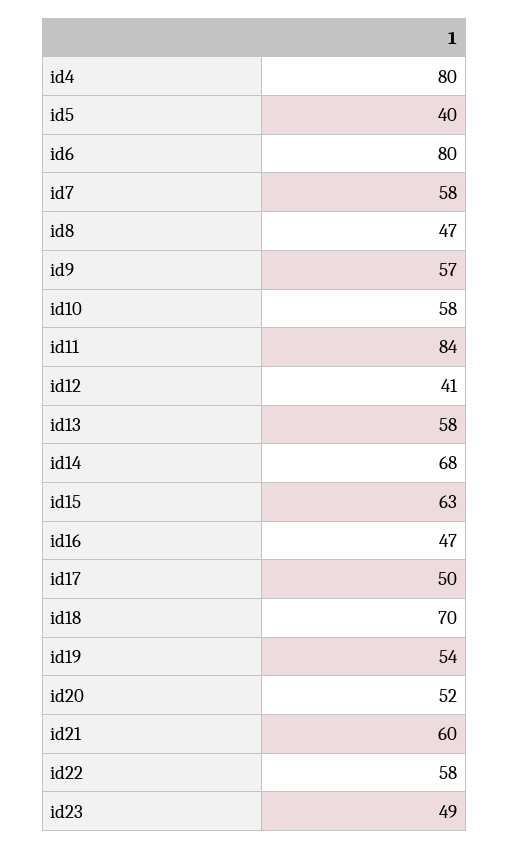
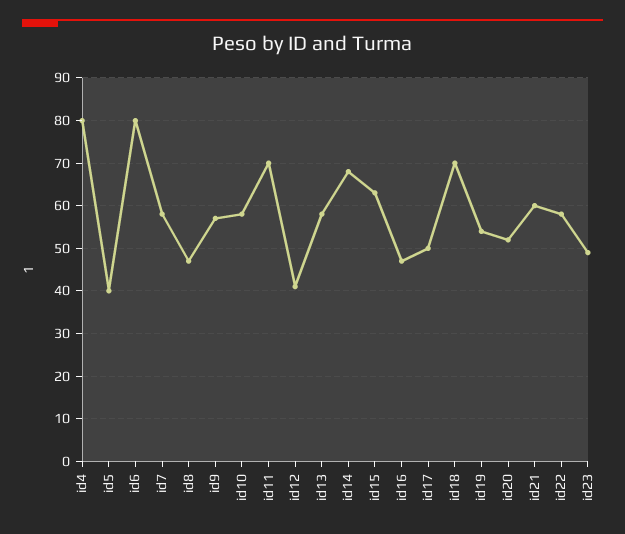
id11: 84 -> 70

